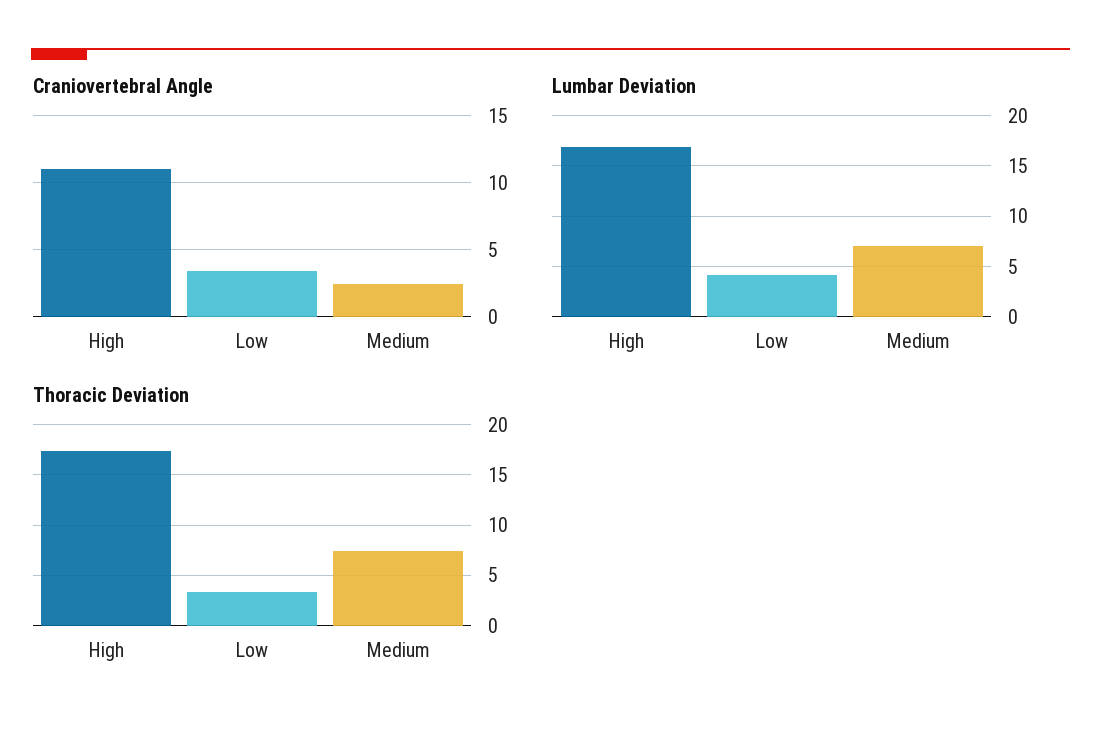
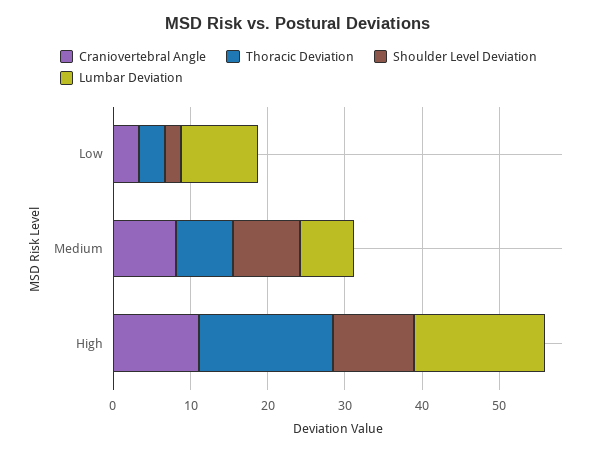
Craniovertebral Angle, Medium: 2.5 -> 8
Lumbar Deviation, Low: 4 -> 10
Shoulder Level Deviation, Low: none -> 2
Shoulder Level Deviation, Medium: none -> 8
Shoulder Level Deviation, High: none -> 10

